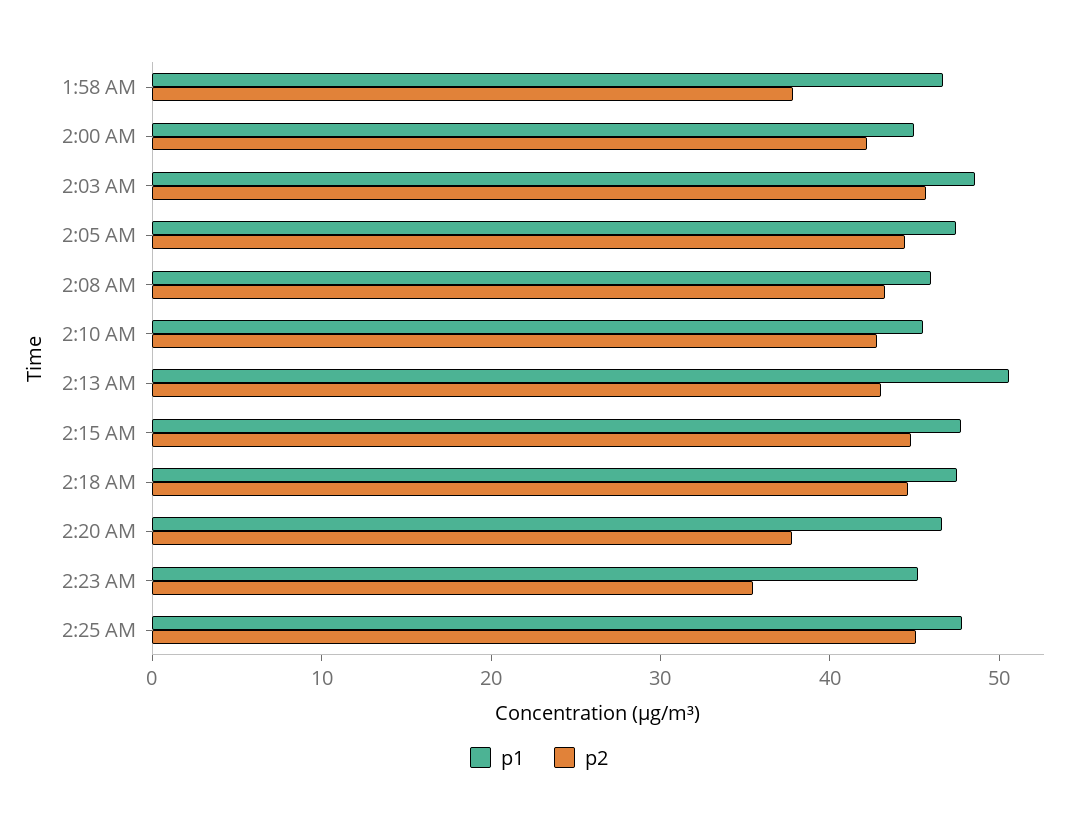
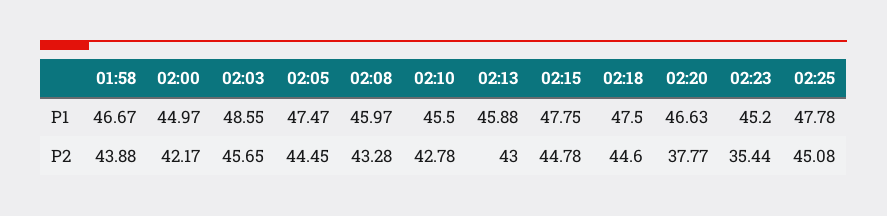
p2, 1:58 AM: 38 -> 43.88
p1, 2:13 AM: 50 -> 45.88

